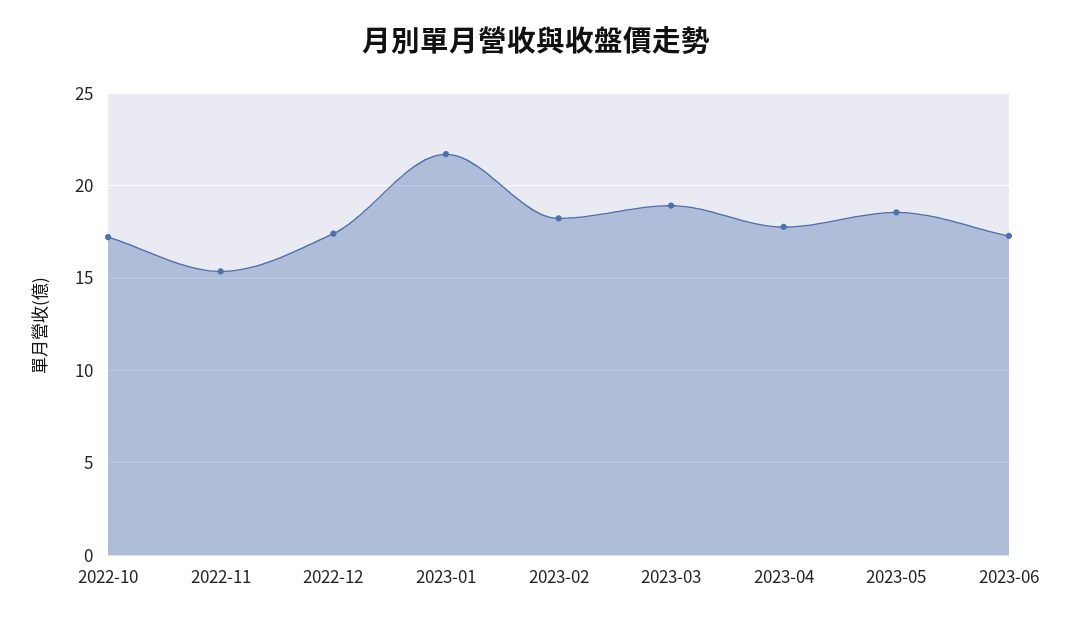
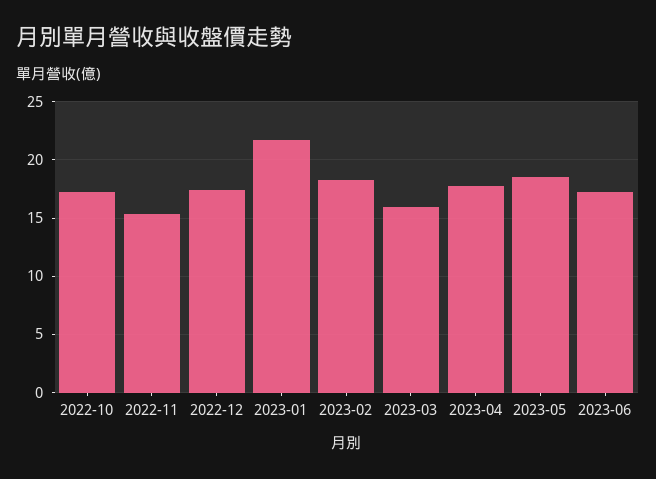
2023-03: 19 -> 16

